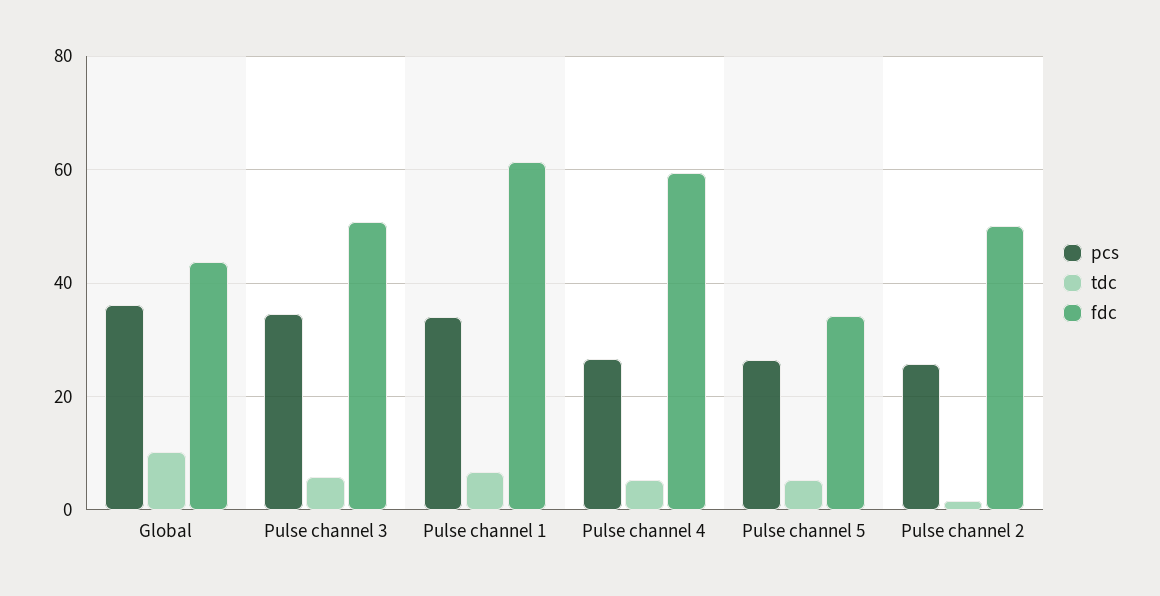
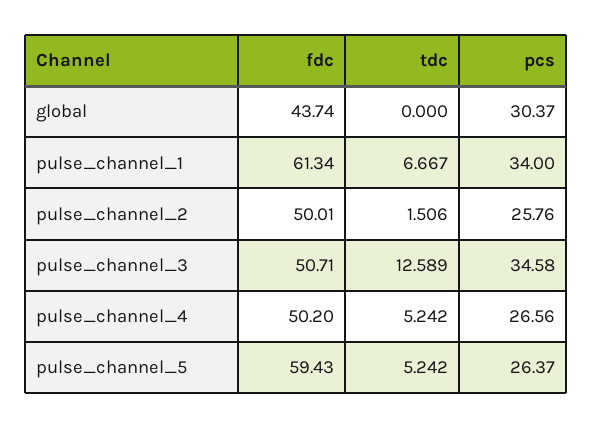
pcs, Global: 36 -> 30.37
tdc, Global: 10 -> 0
tdc, Pulse channel 3: 6 -> 12.589
fdc, Pulse channel 4: 60 -> 50.2
fdc, Pulse channel 5: 34 -> 59.43

